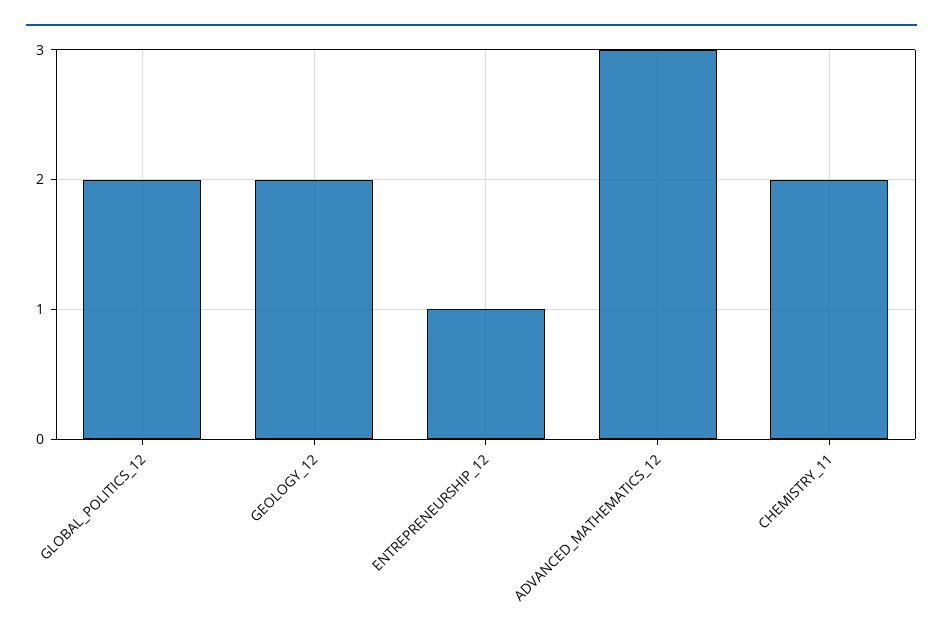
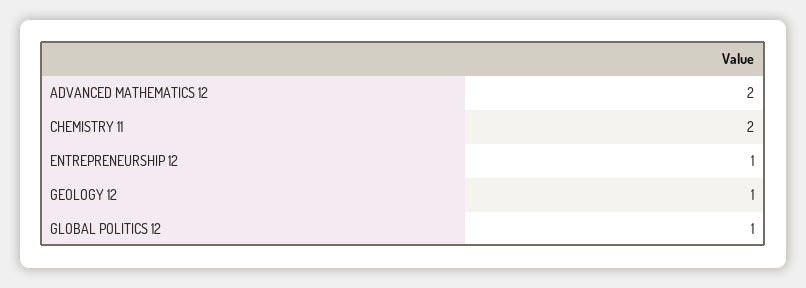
GLOBAL_POLITICS_12: 2 -> 1
GEOLOGY_12: 2 -> 1
ADVANCED_MATHEMATICS_12: 3 -> 2

